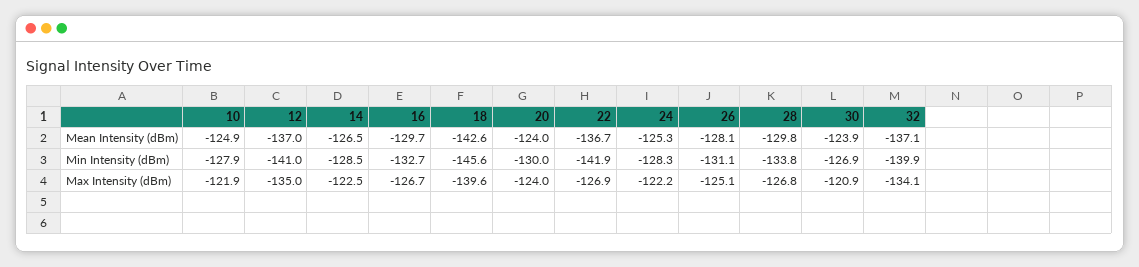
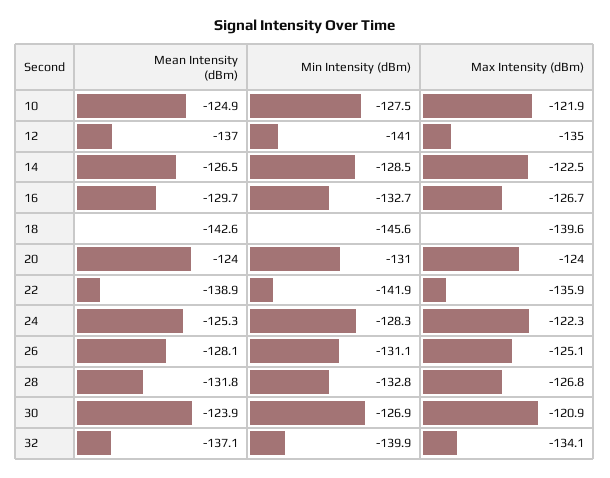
22, Mean Intensity (dBm): -136.7 -> -138.9
28, Mean Intensity (dBm): -129.8 -> -131.8
10, Min Intensity (dBm): -127.9 -> -127.5
20, Min Intensity (dBm): -130 -> -131
28, Min Intensity (dBm): -133.8 -> -132.8
22, Max Intensity (dBm): -126.9 -> -135.9
24, Max Intensity (dBm): -122.2 -> -122.3

